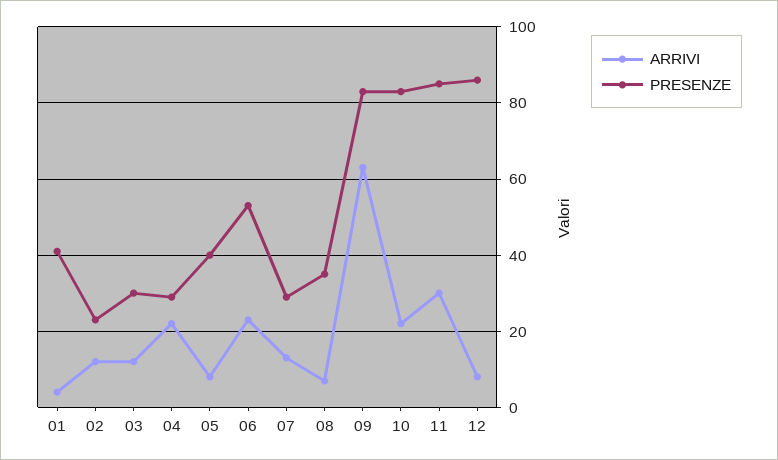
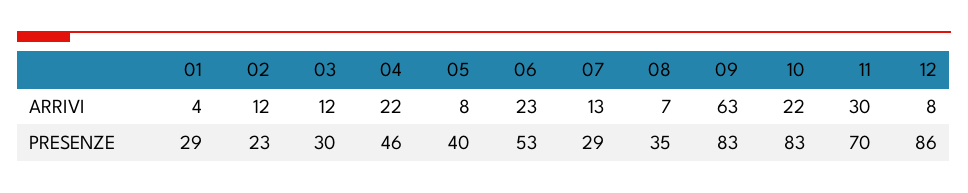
PRESENZE, 01: 40 -> 29
PRESENZE, 04: 30 -> 46
PRESENZE, 11: 85 -> 70

